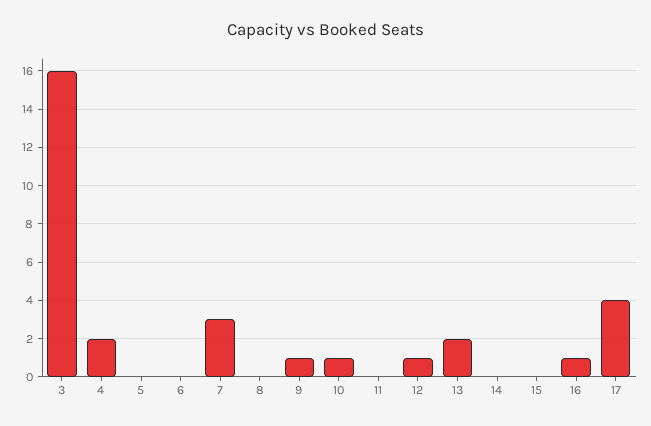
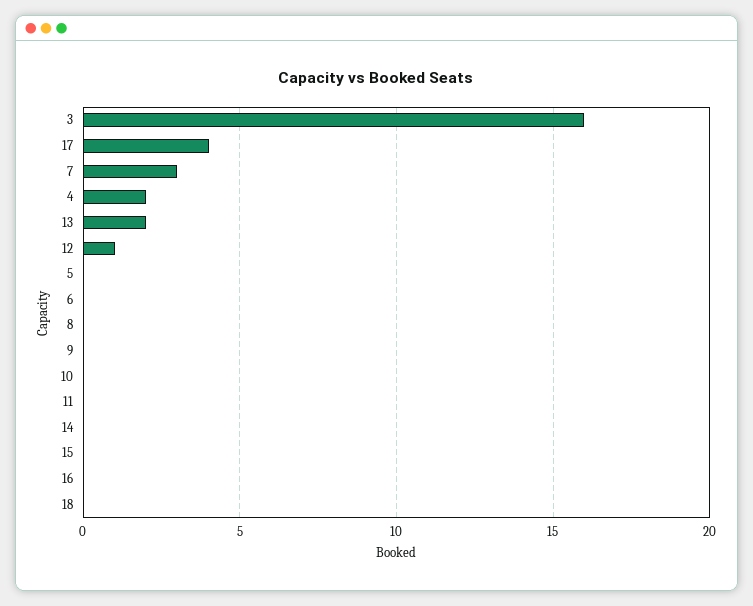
9: 1 -> 0
10: 1 -> 0
16: 1 -> 0
18: none -> 0

